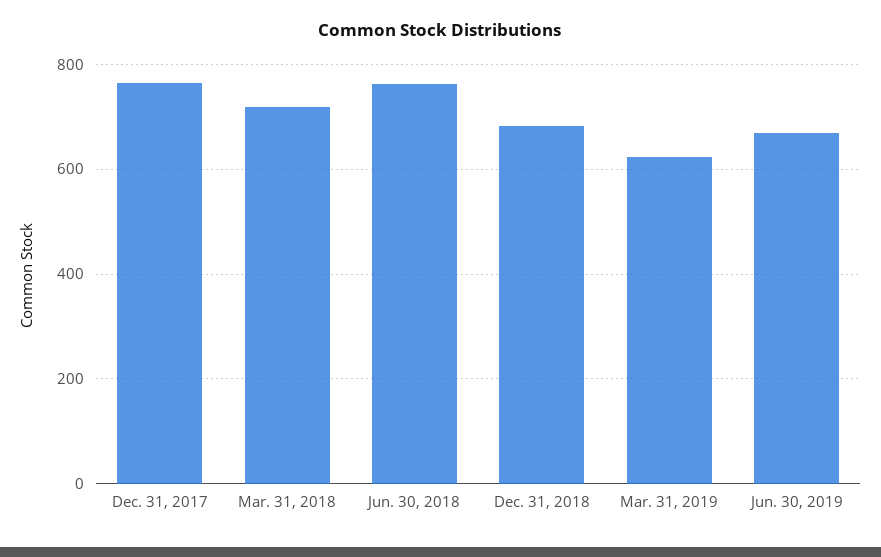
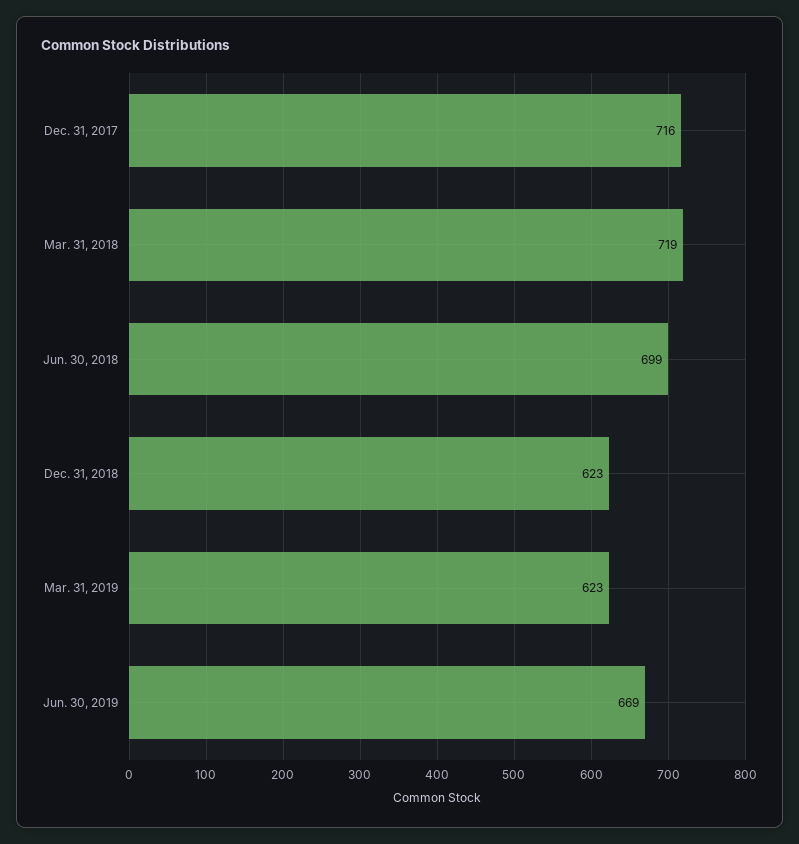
Dec. 31, 2017: 760 -> 716
Jun. 30, 2018: 760 -> 699
Dec. 31, 2018: 680 -> 623

